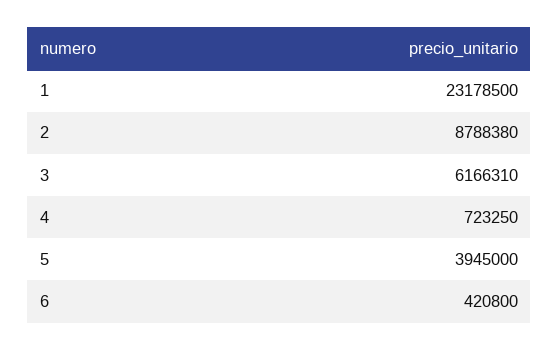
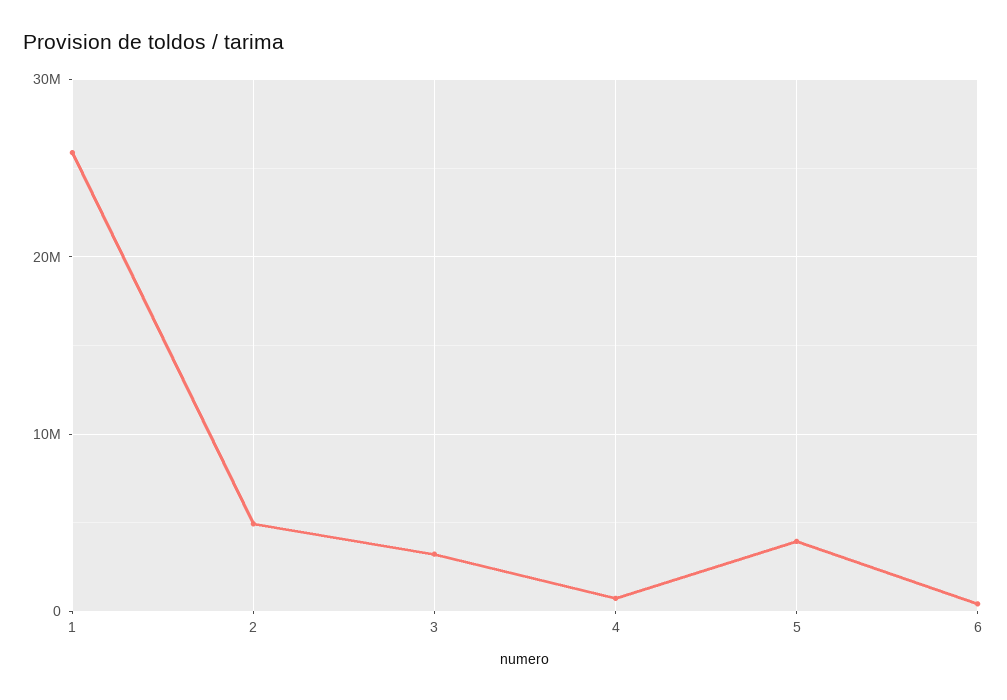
1: 23178500 -> 26000000
2: 8788380 -> 5000000
3: 6166310 -> 3000000

